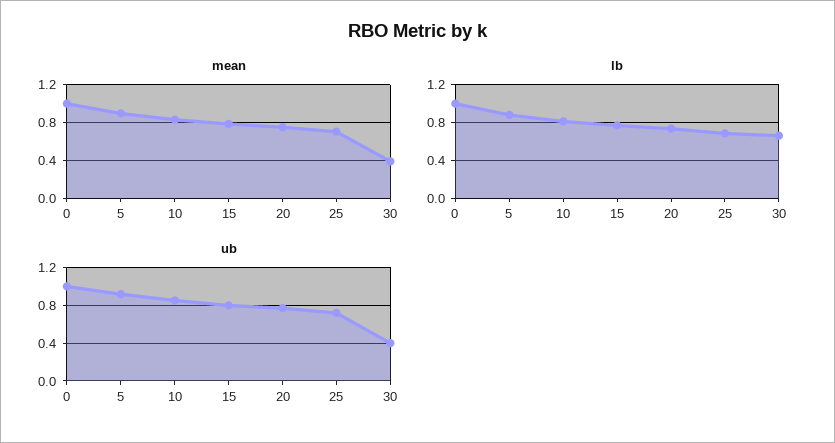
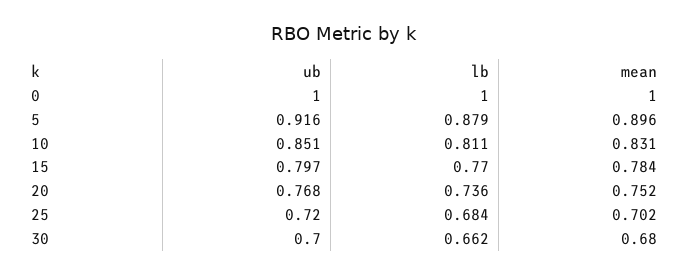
mean, 30: 0.4 -> 0.68
ub, 30: 0.4 -> 0.7

